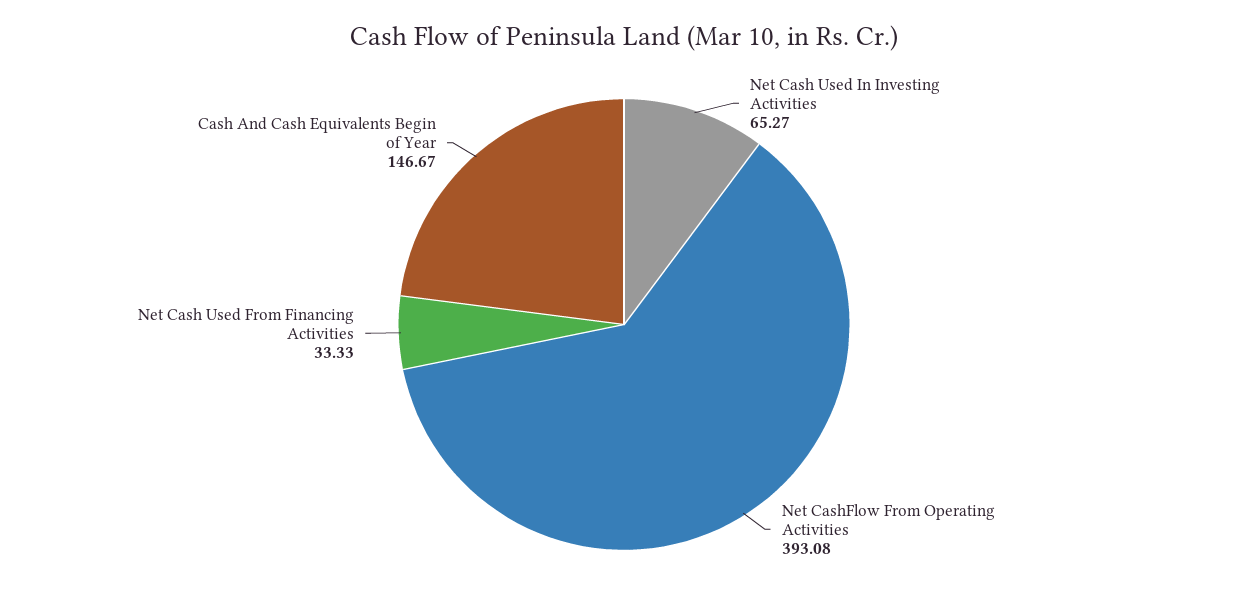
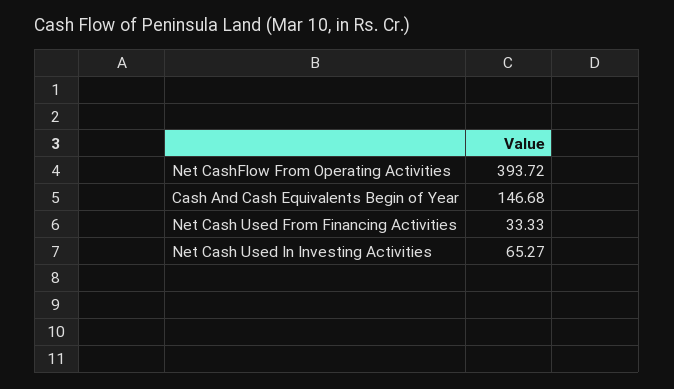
Net CashFlow From Operating Activities: 393.08 -> 393.72
Cash And Cash Equivalents Begin of Year: 146.67 -> 146.68

